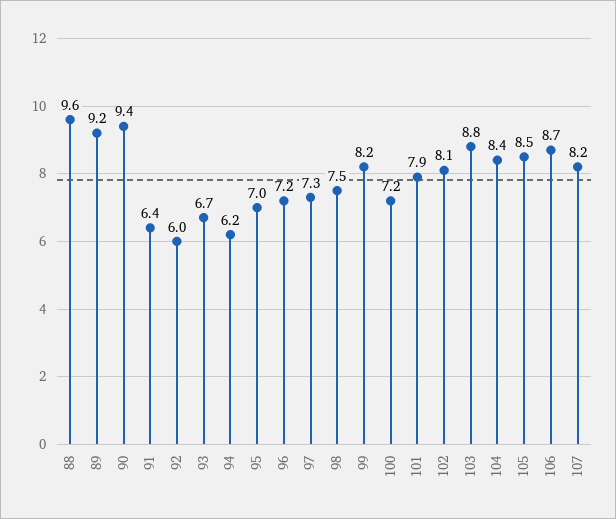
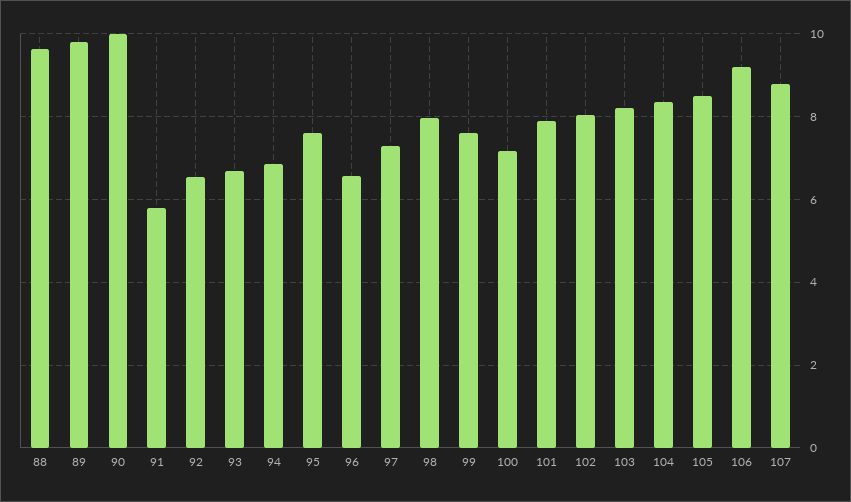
89: 9.2 -> 9.8
90: 9.4 -> 10
91: 6.4 -> 5.8
92: 6 -> 6.6
94: 6.2 -> 6.8
95: 7 -> 7.6
96: 7.2 -> 6.6
98: 7.5 -> 8
99: 8.2 -> 7.6
103: 8.8 -> 8.2
106: 8.7 -> 9.2
107: 8.2 -> 8.8

